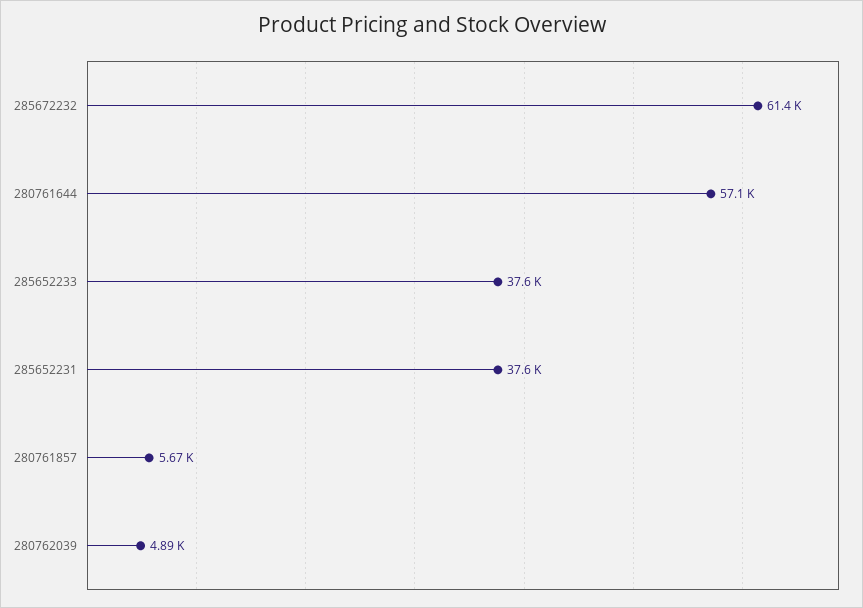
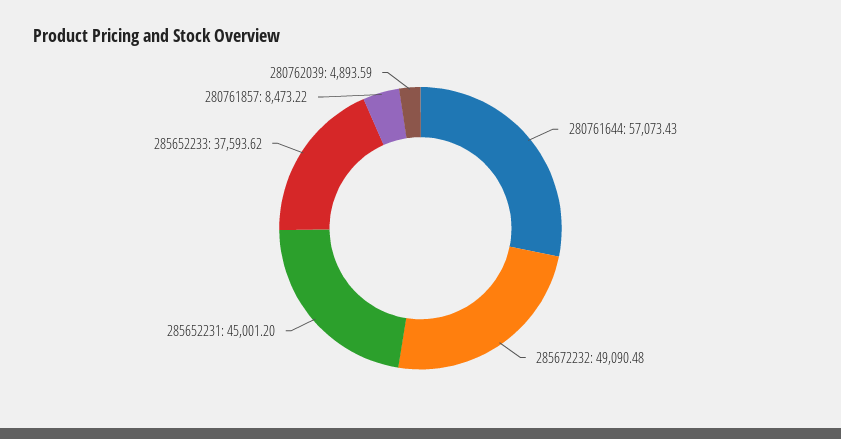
285672232: 61400 -> 49090.48
285652231: 37600 -> 45001.2
280761857: 5670 -> 8473.22

